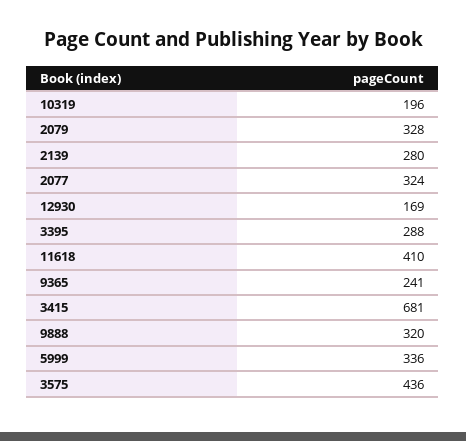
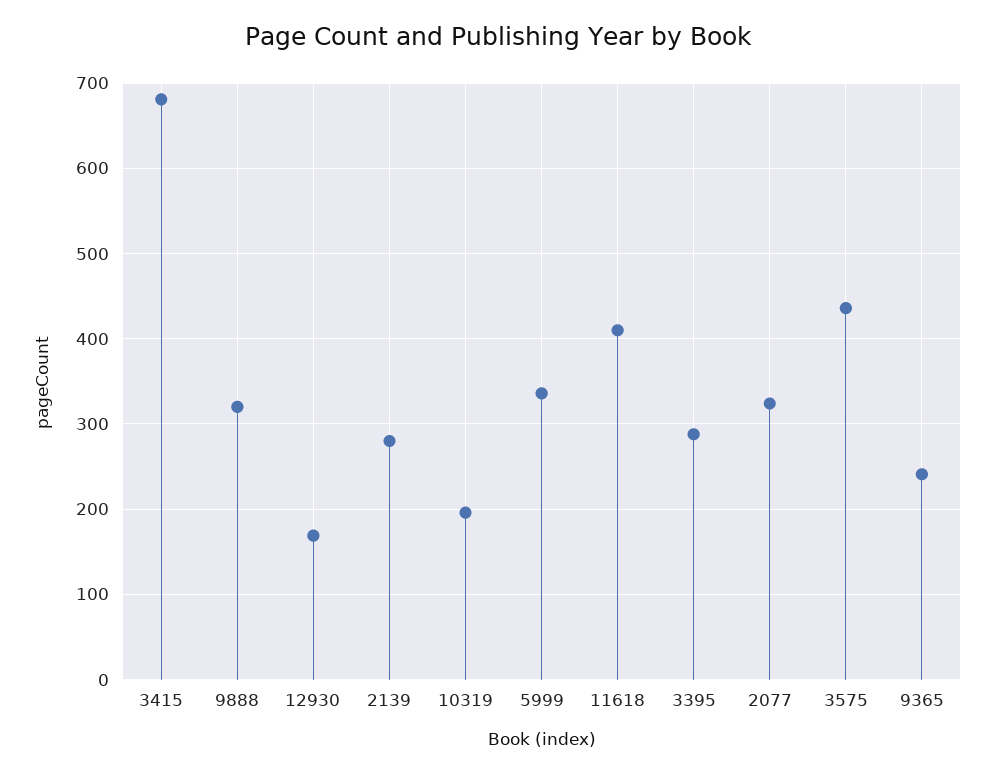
2079: 328 -> none

